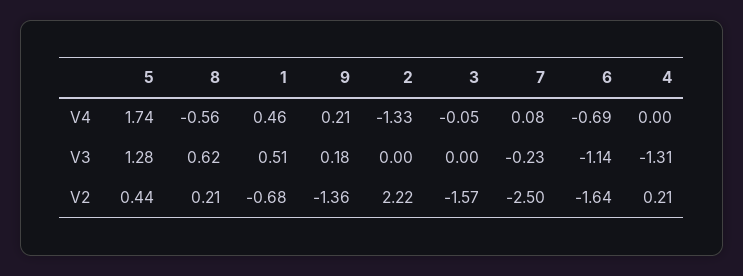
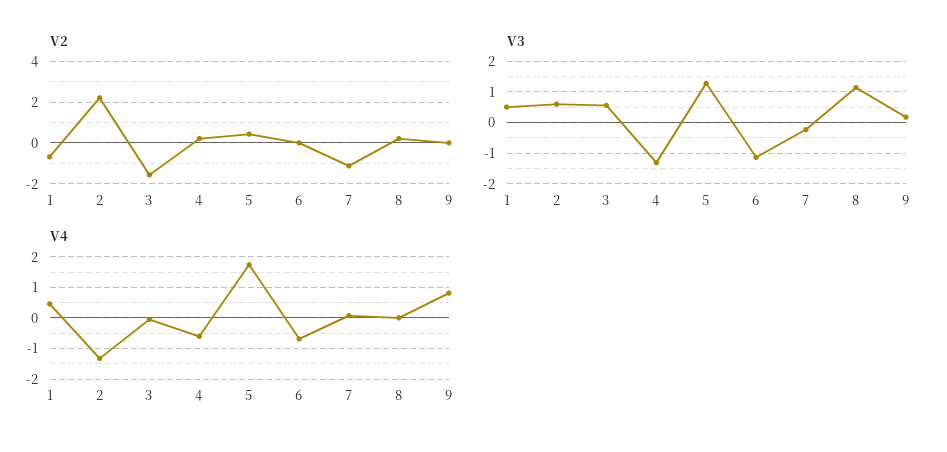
V4, 8: -0.56 -> 0
V4, 9: 0.21 -> 0.8
V4, 4: 0 -> -0.6
V3, 8: 0.62 -> 1.2
V3, 2: 0 -> 0.6
V3, 3: 0 -> 0.6
V2, 9: -1.36 -> 0
V2, 7: -2.5 -> -1
V2, 6: -1.64 -> 0

